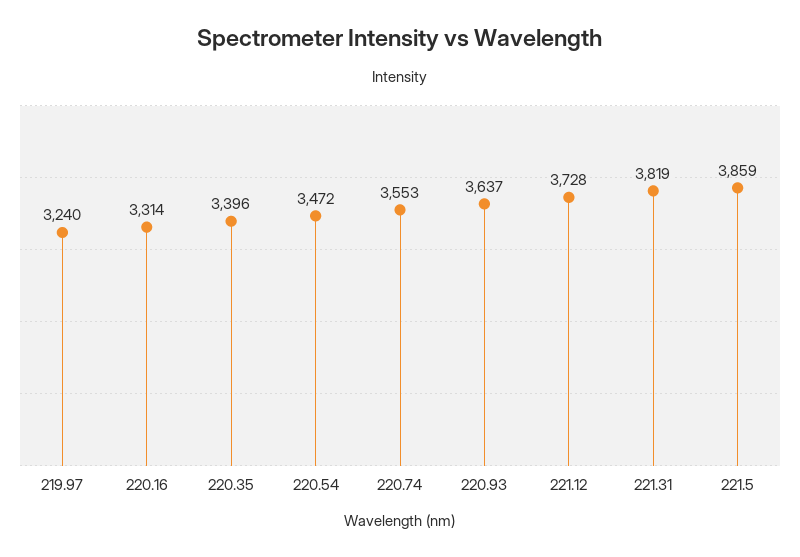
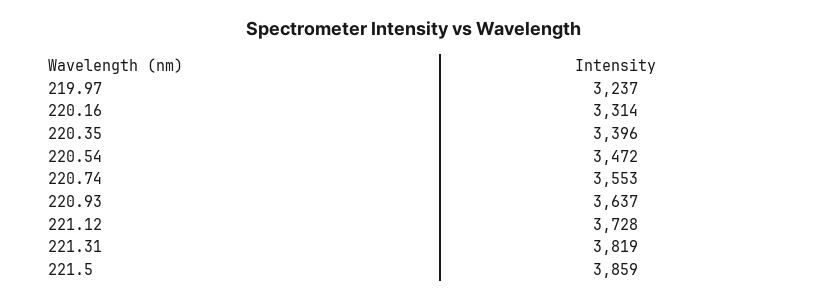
219.97: 3240 -> 3237

